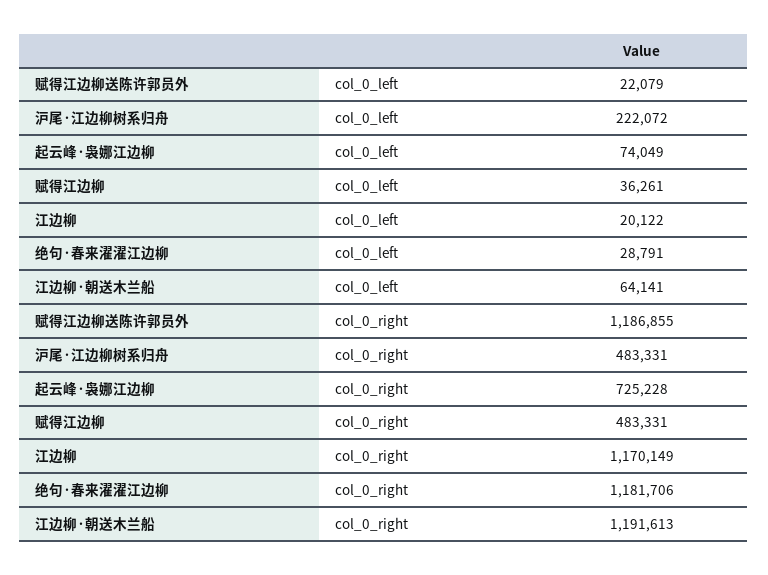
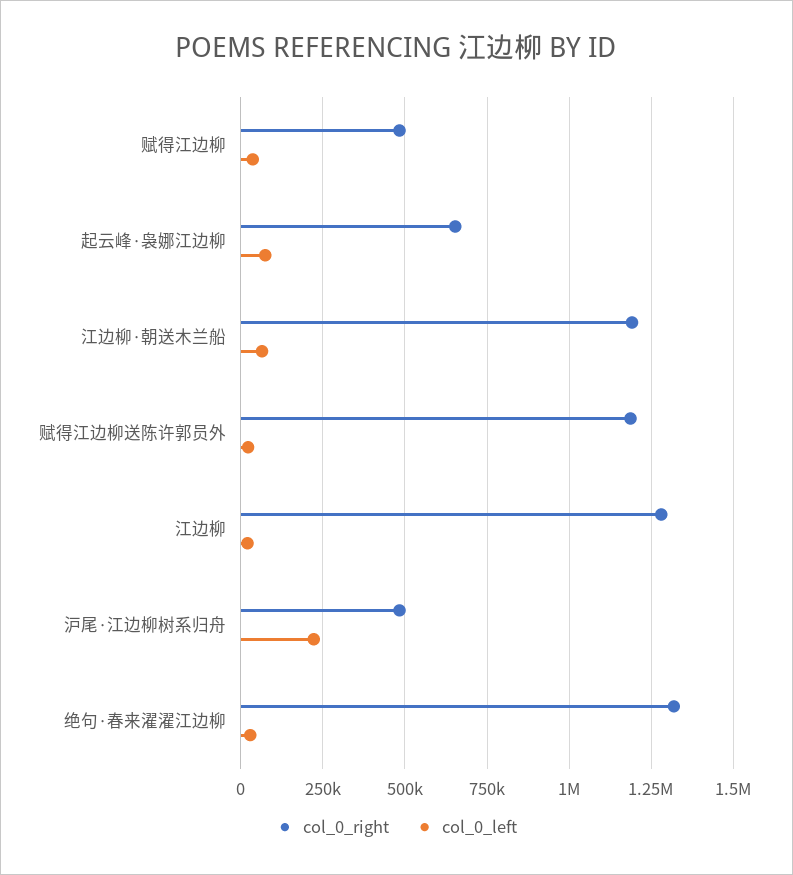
col_0_right, 起云峰·袅娜江边柳: 725228 -> 650000
col_0_right, 江边柳: 1170149 -> 1275000
col_0_right, 绝句·春来濯濯江边柳: 1181706 -> 1325000

